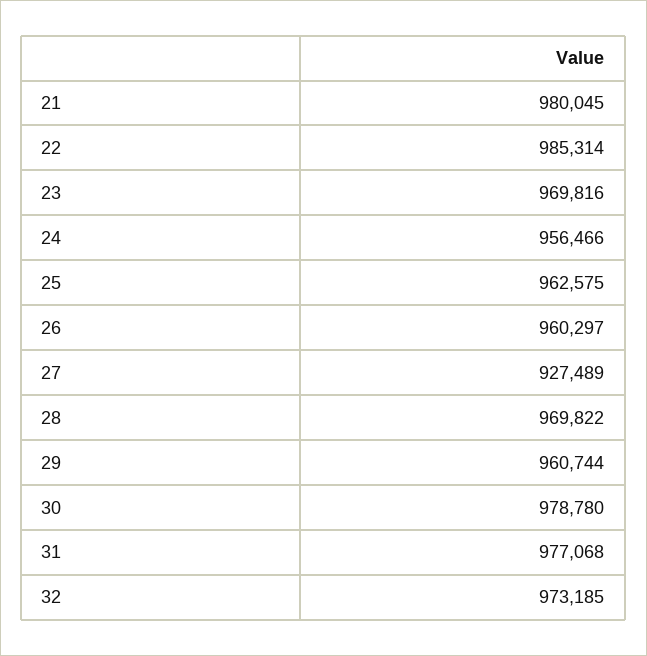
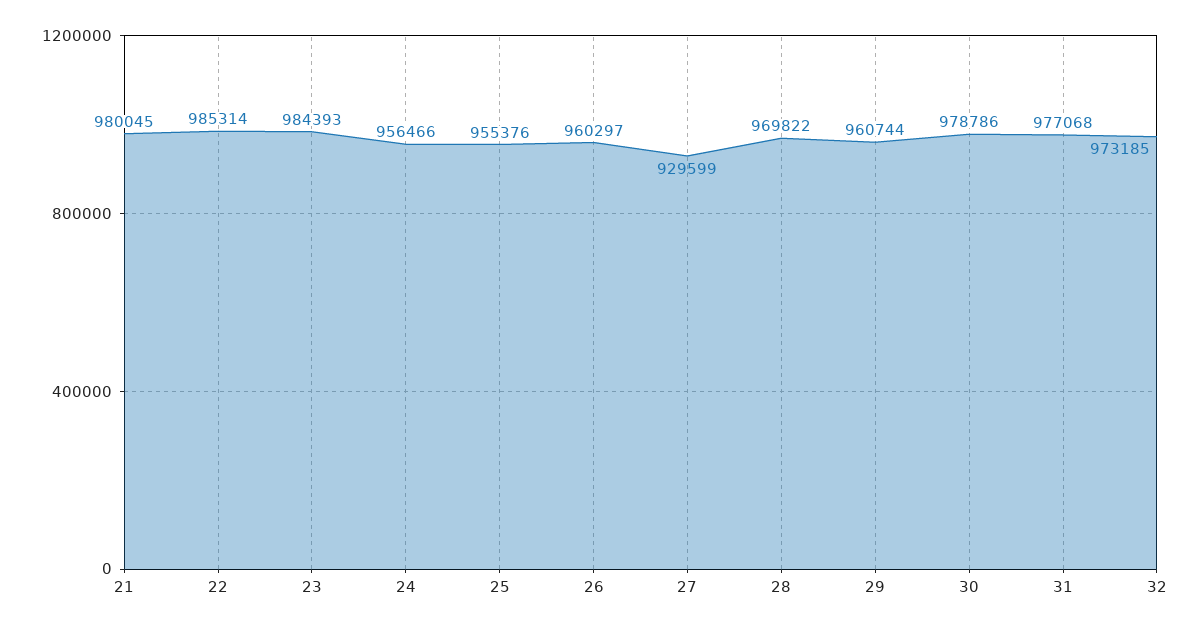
23: 969816 -> 984393
25: 962575 -> 955376
27: 927489 -> 929599
30: 978780 -> 978786

